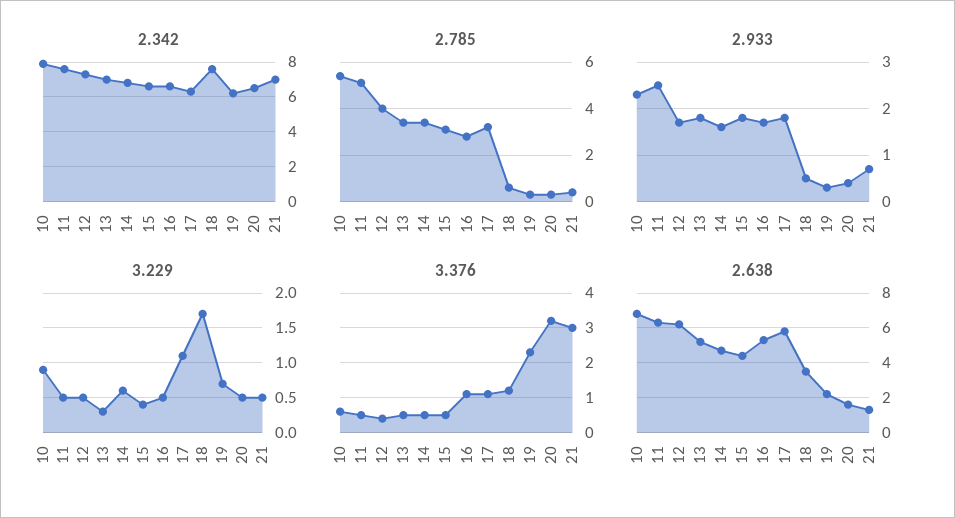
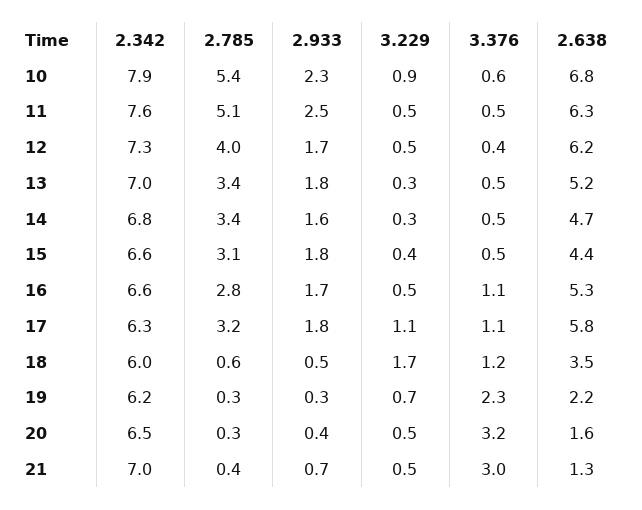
2.342, 18: 7.5 -> 6
3.229, 14: 0.6 -> 0.3

